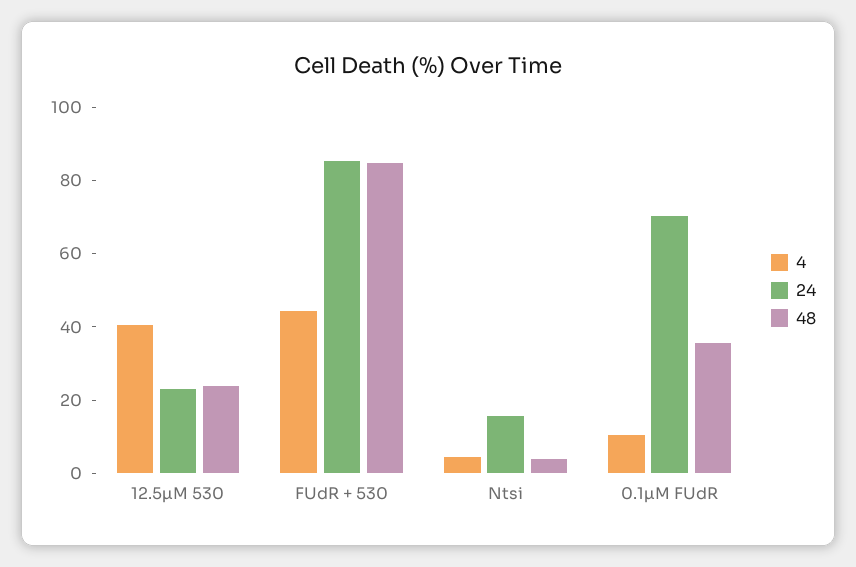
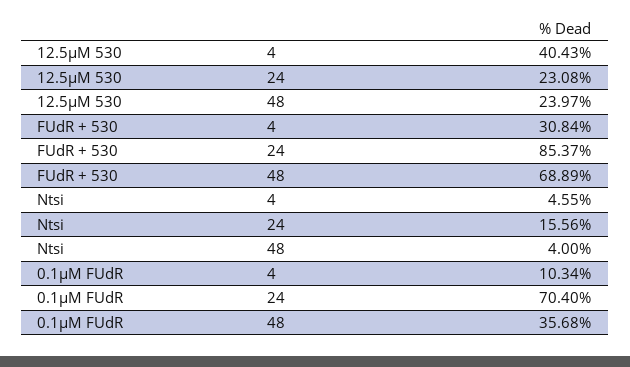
4, FUdR + 530: 45 -> 30.84
48, FUdR + 530: 85 -> 68.89

